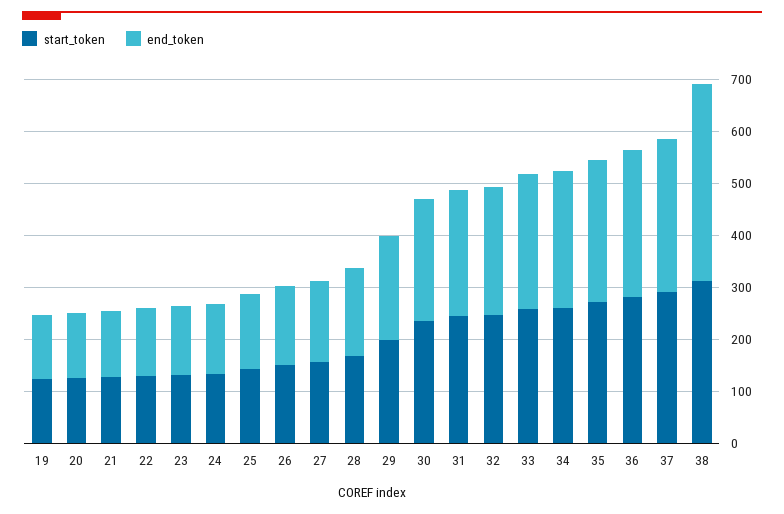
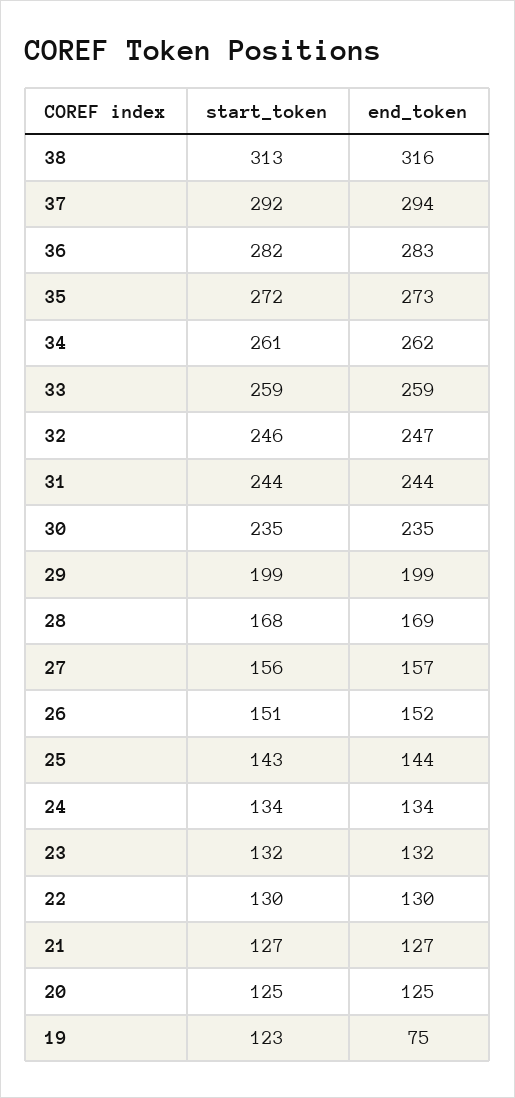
end_token, 19: 120 -> 75
end_token, 38: 380 -> 316

